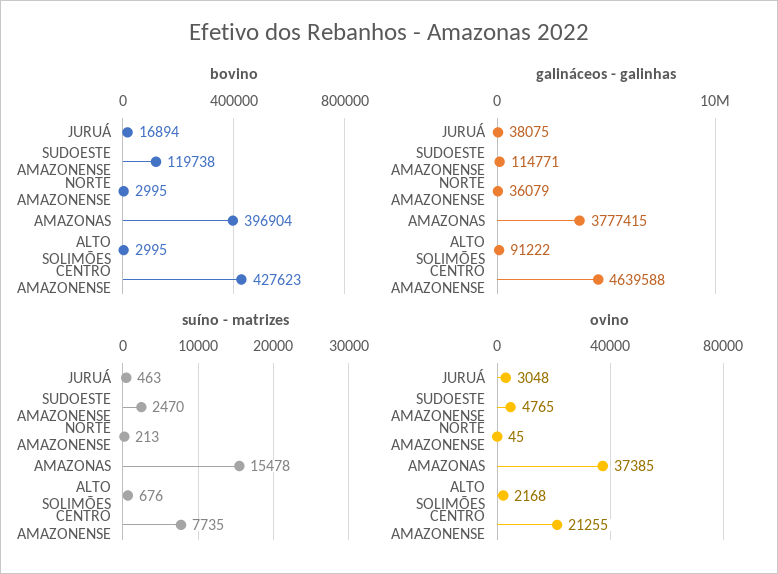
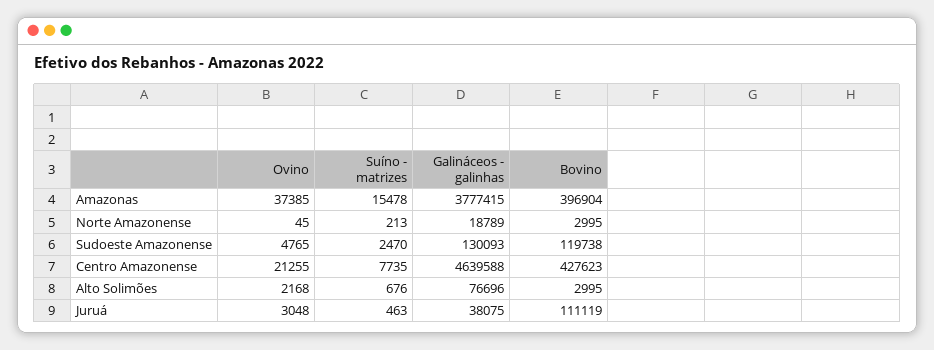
bovino, JURUÁ: 16894 -> 111119
galináceos - galinhas, SUDOESTE AMAZONENSE: 114771 -> 130093
galináceos - galinhas, NORTE AMAZONENSE: 36079 -> 18789
galináceos - galinhas, ALTO SOLIMÕES: 91222 -> 76696

